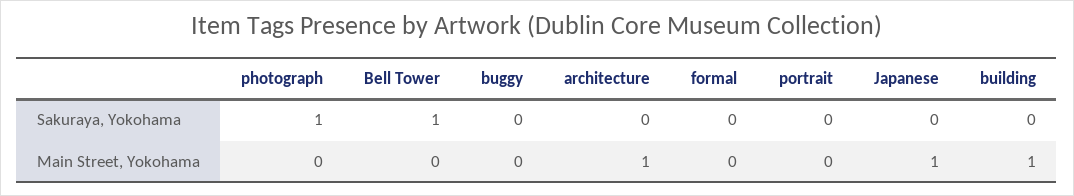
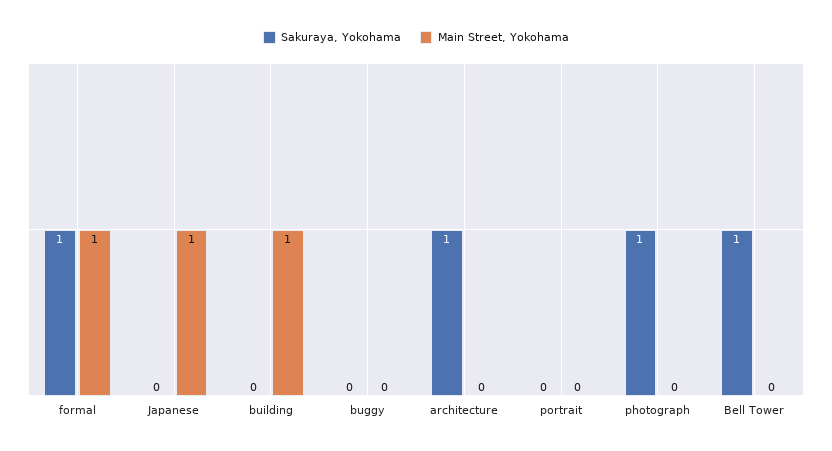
Sakuraya, Yokohama, architecture: 0 -> 1
Sakuraya, Yokohama, formal: 0 -> 1
Main Street, Yokohama, architecture: 1 -> 0
Main Street, Yokohama, formal: 0 -> 1

